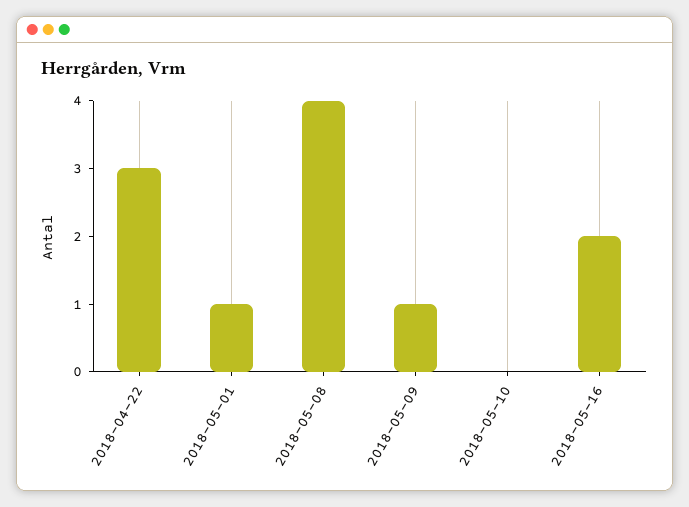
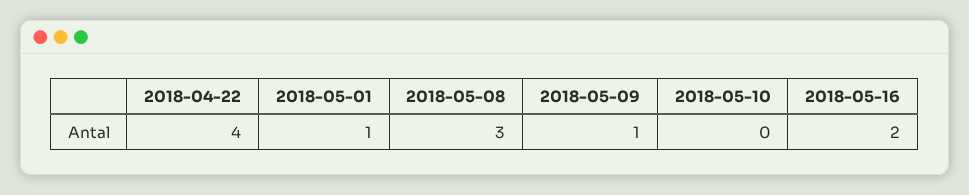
2018-04-22: 3 -> 4
2018-05-08: 4 -> 3

